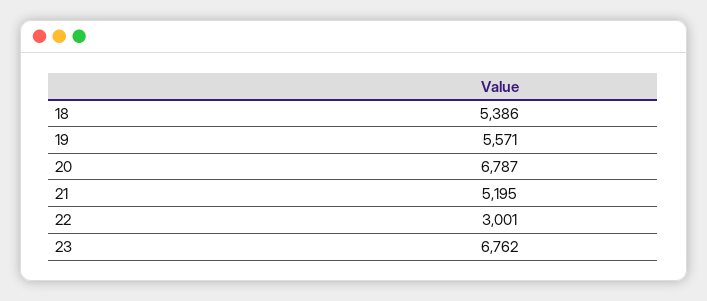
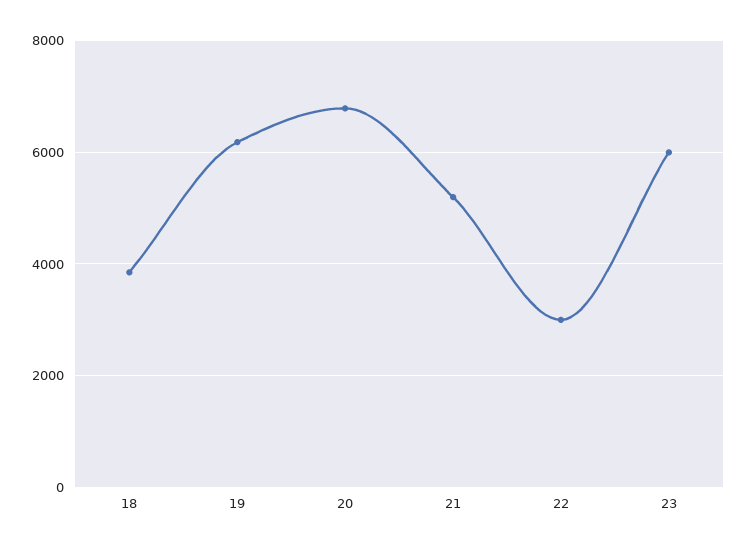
18: 5386 -> 3800
19: 5571 -> 6200
23: 6762 -> 6000

